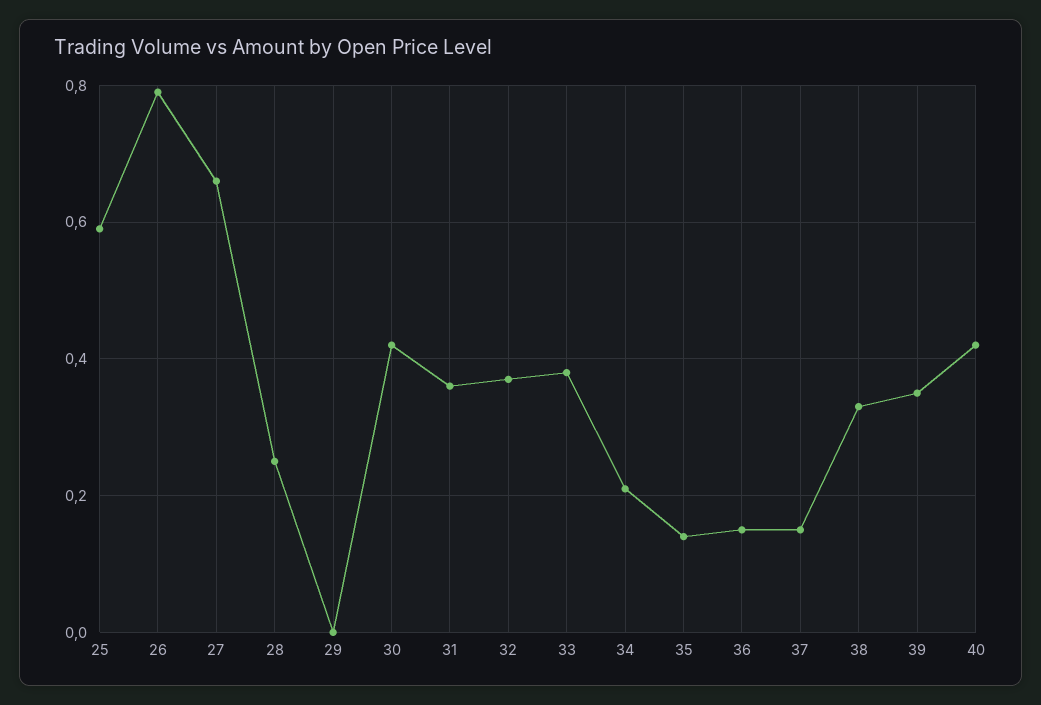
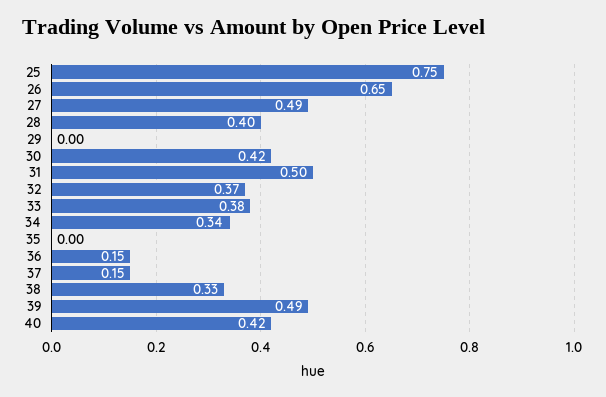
25: 0.6 -> 0.75
26: 0.8 -> 0.65
27: 0.65 -> 0.49
28: 0.25 -> 0.4
31: 0.35 -> 0.5
34: 0.2 -> 0.34
35: 0.15 -> 0
39: 0.35 -> 0.49

